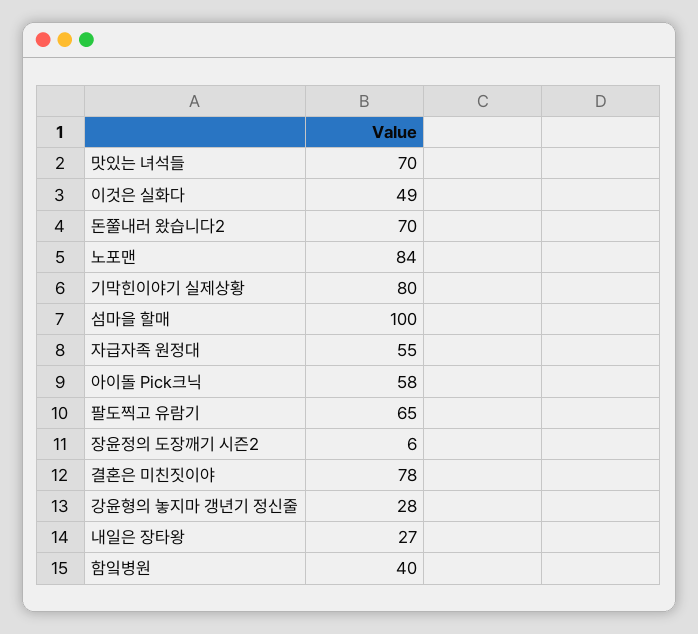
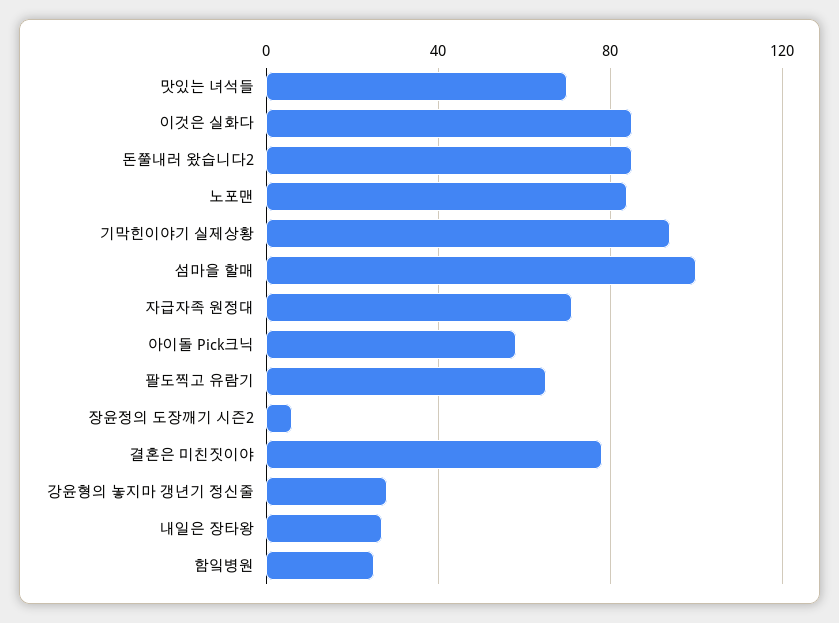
이것은 실화다: 49 -> 85
돈쭐내러 왔습니다2: 70 -> 85
기막힌이야기 실제상황: 80 -> 95
자급자족 원정대: 55 -> 70
함잌병원: 40 -> 25

